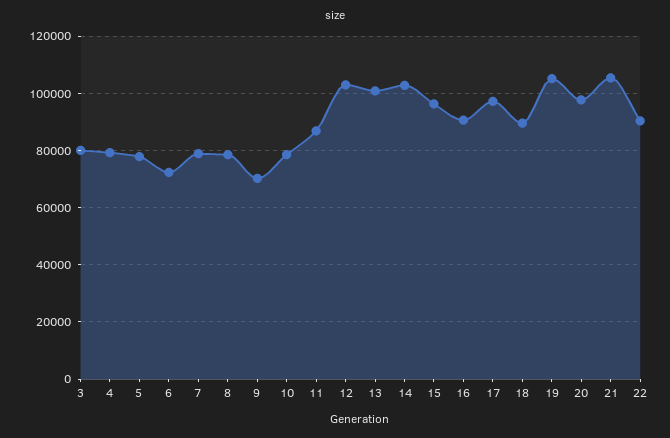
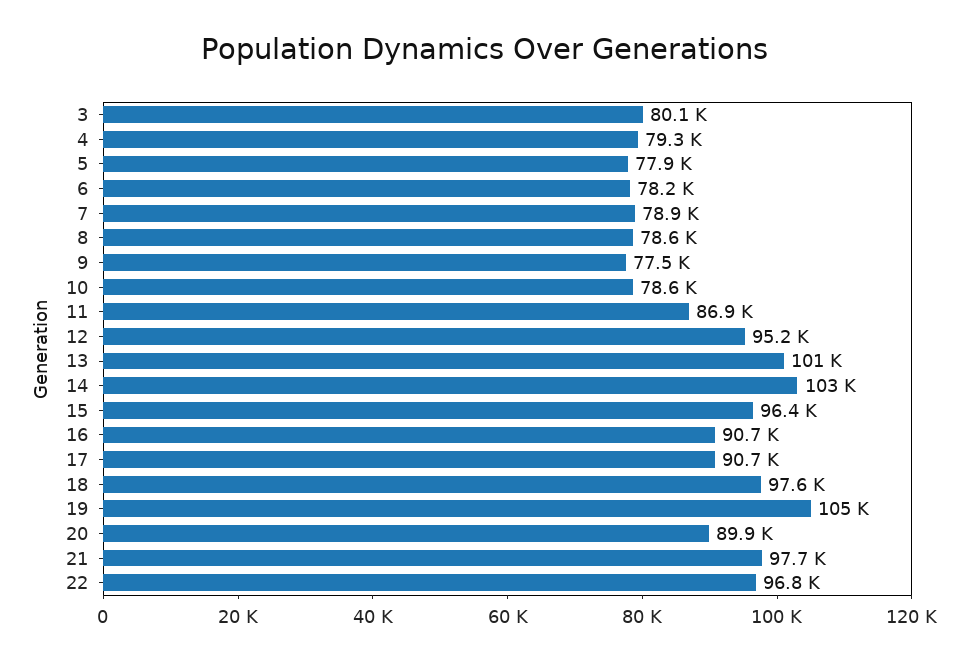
6: 72500 -> 78200
9: 70000 -> 77500
12: 102500 -> 95200
17: 97500 -> 90700
18: 90000 -> 97600
20: 97500 -> 89900
21: 105000 -> 97700
22: 90000 -> 96800

